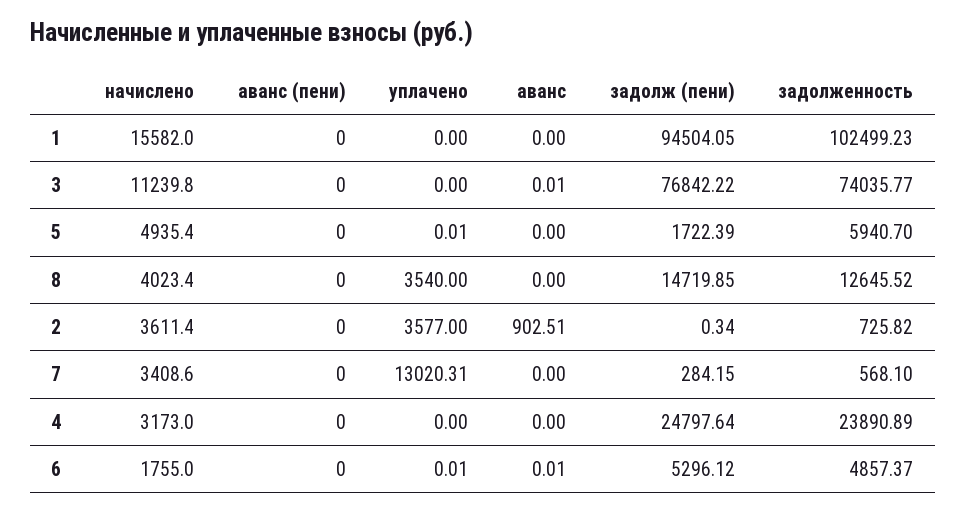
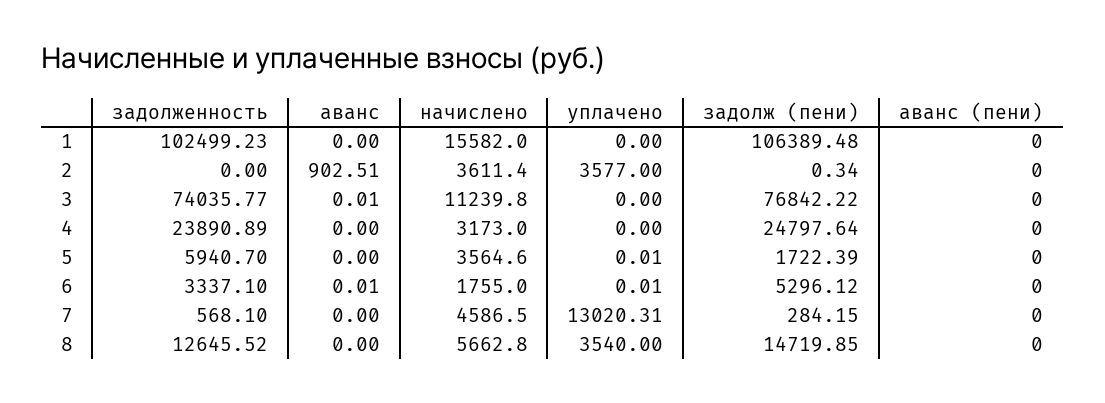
задолж (пени), 1: 94504.05 -> 106389.48
начислено, 5: 4935.4 -> 3564.6
начислено, 8: 4023.4 -> 5662.8
задолженность, 2: 725.82 -> 0
начислено, 7: 3408.6 -> 4586.5
задолженность, 6: 4857.37 -> 3337.1

